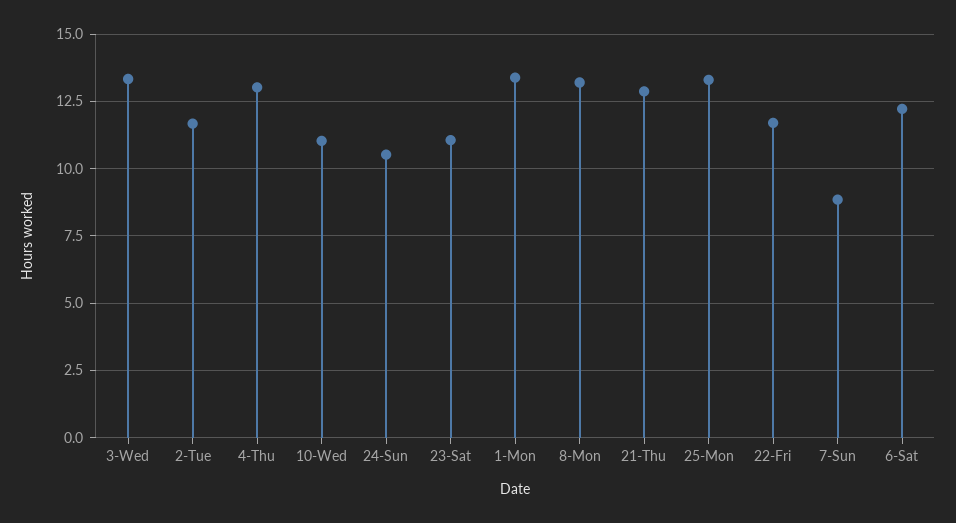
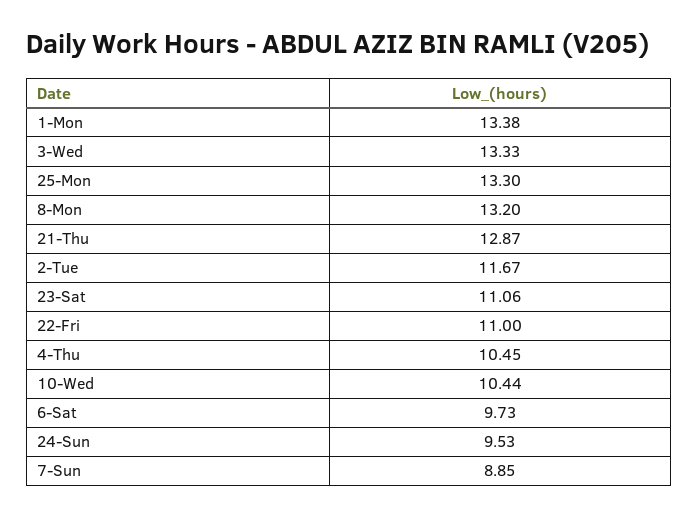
4-Thu: 13 -> 10.45
10-Wed: 11 -> 10.44
24-Sun: 10.5 -> 9.53
22-Fri: 11.75 -> 11
6-Sat: 12.25 -> 9.73

